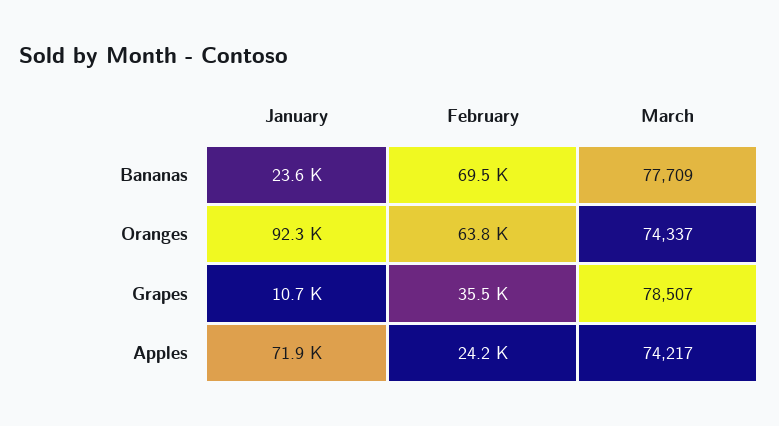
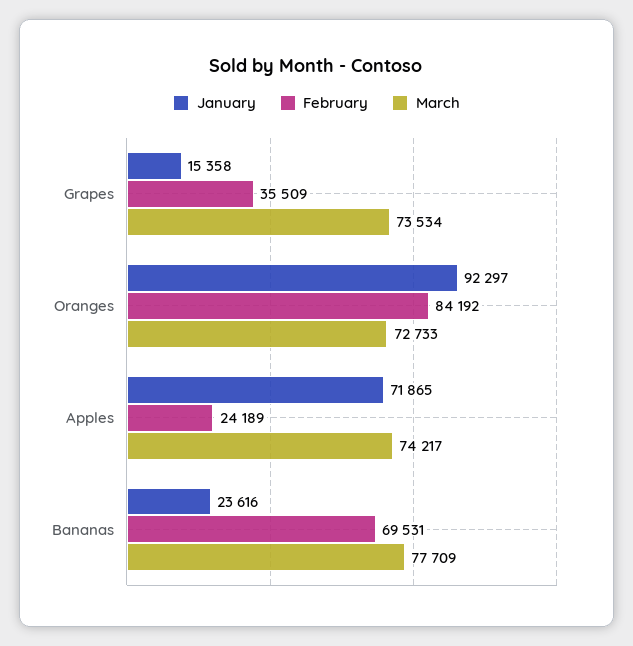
February, Oranges: 63800 -> 84192
March, Oranges: 74337 -> 72733
January, Grapes: 10700 -> 15358
March, Grapes: 78507 -> 73534

